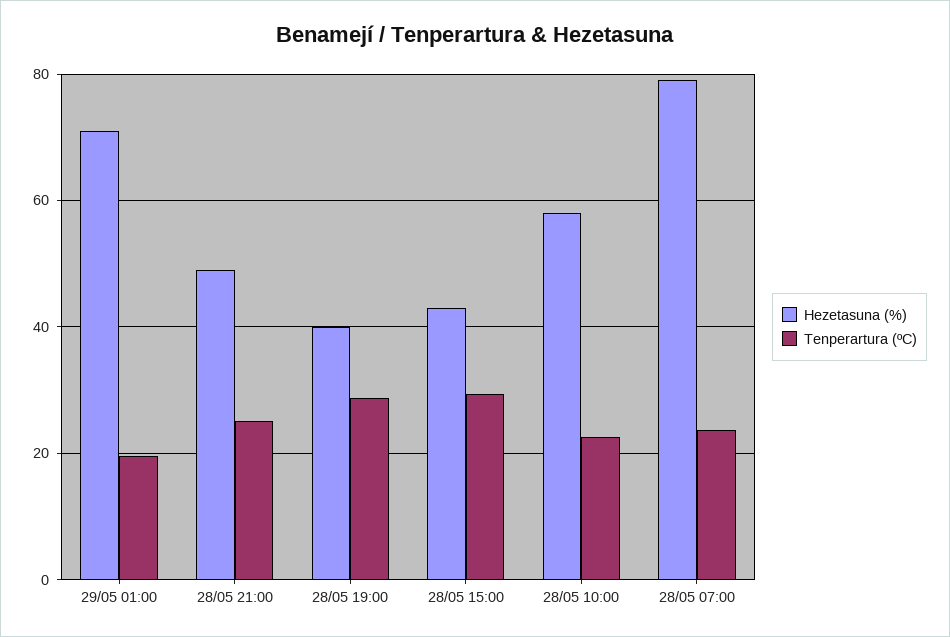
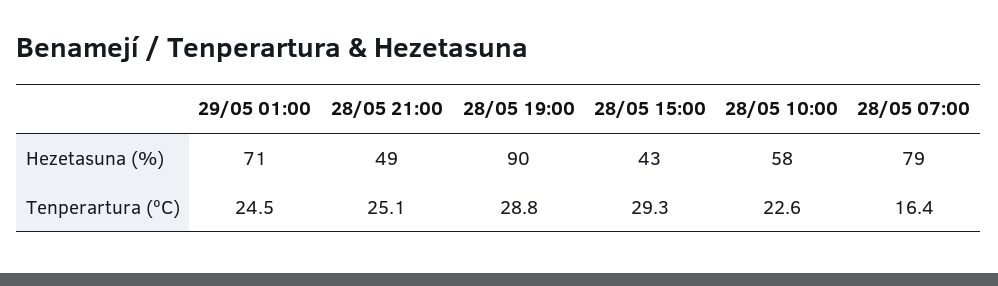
Tenperartura (ºC), 29/05 01:00: 20 -> 24.5
Hezetasuna (%), 28/05 19:00: 40 -> 90
Tenperartura (ºC), 28/05 07:00: 24 -> 16.4

